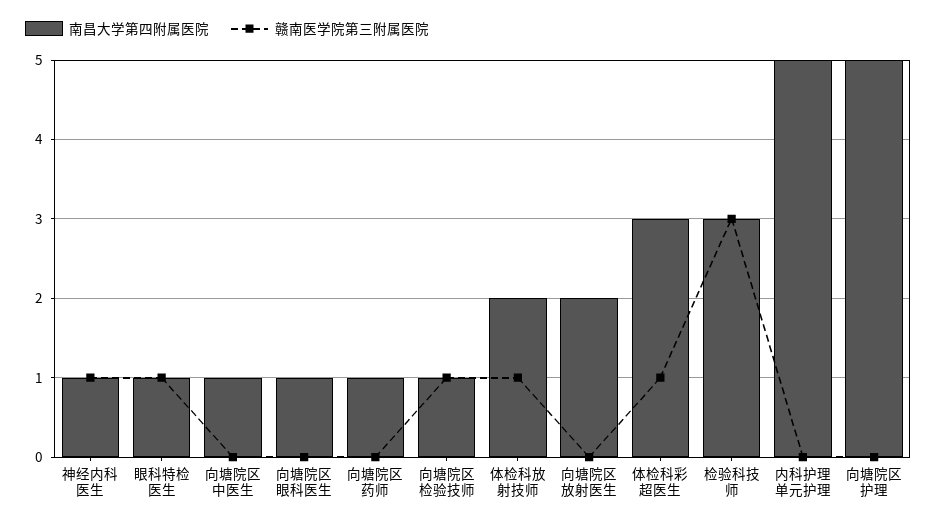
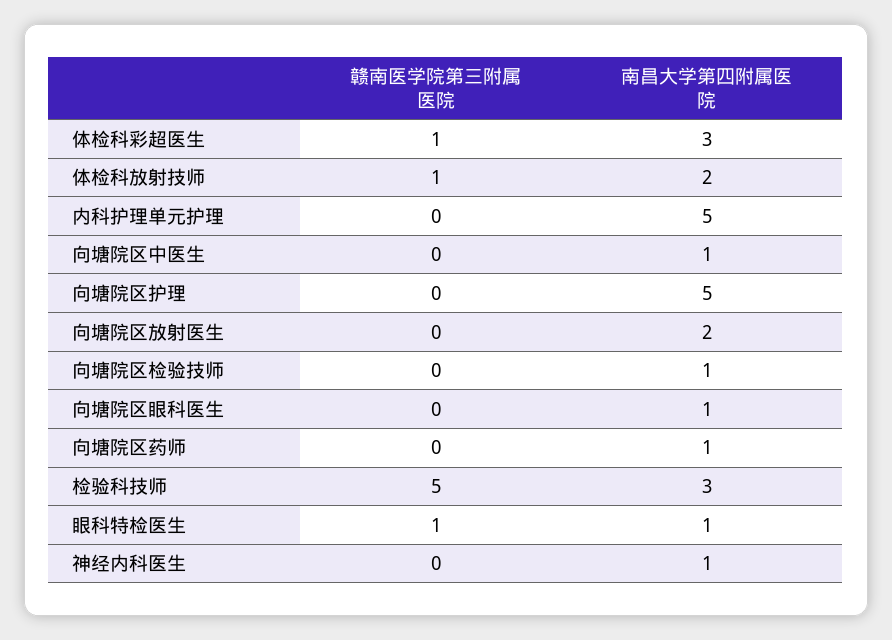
赣南医学院第三附属医院, 神经内科医生: 1 -> 0
赣南医学院第三附属医院, 向塘院区检验技师: 1 -> 0
赣南医学院第三附属医院, 检验科技师: 3 -> 5

